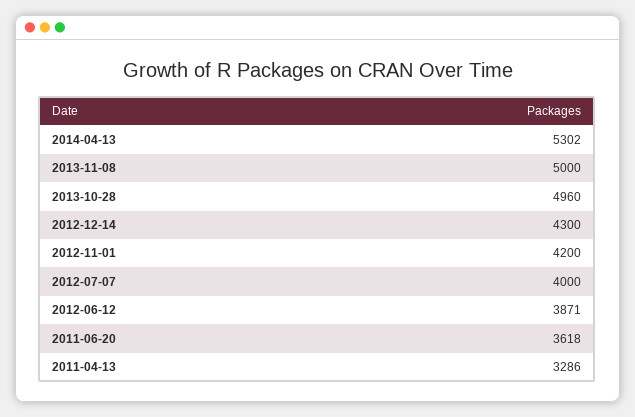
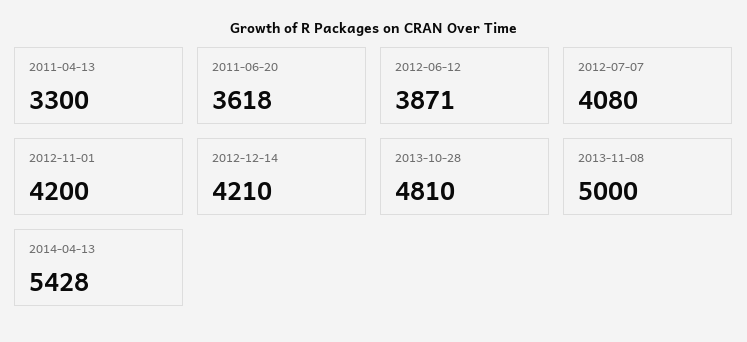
2014-04-13: 5302 -> 5428
2013-10-28: 4960 -> 4810
2012-12-14: 4300 -> 4210
2012-07-07: 4000 -> 4080
2011-04-13: 3286 -> 3300

